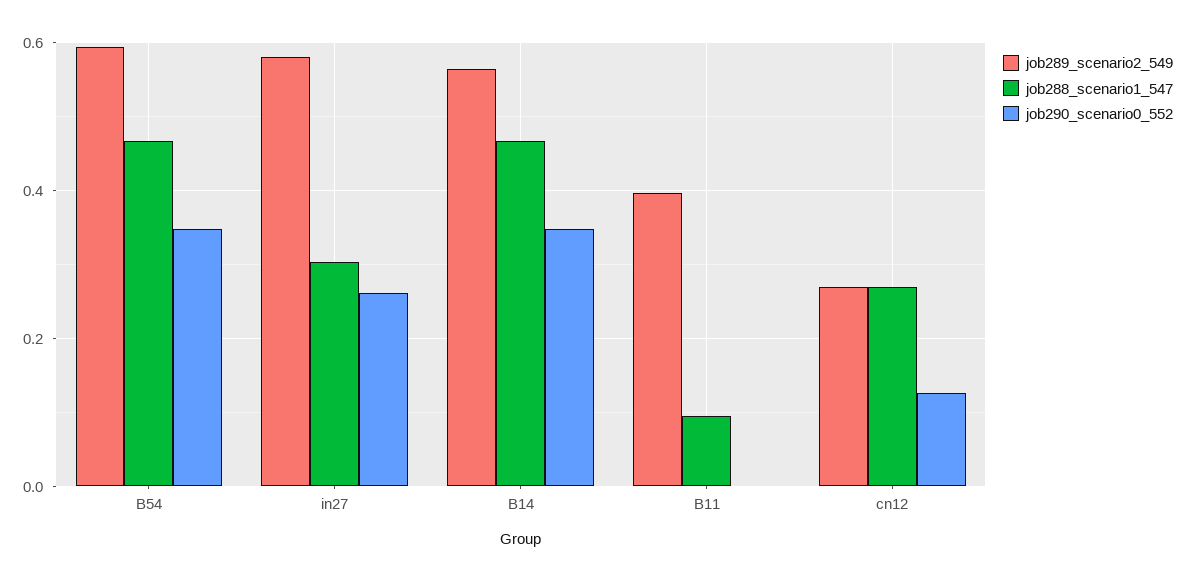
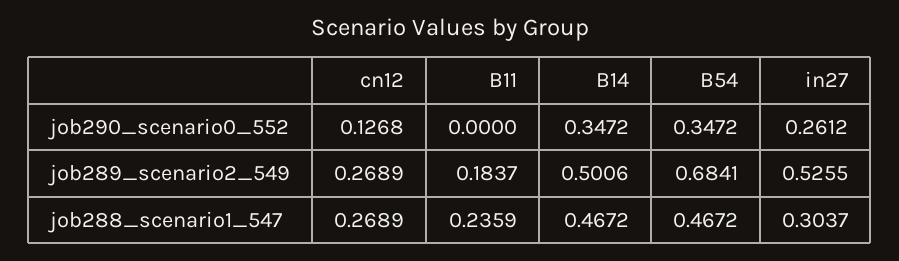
job289_scenario2_549, B54: 0.6 -> 0.6841
job289_scenario2_549, in27: 0.58 -> 0.5255
job289_scenario2_549, B14: 0.56 -> 0.5006
job289_scenario2_549, B11: 0.4 -> 0.1837
job288_scenario1_547, B11: 0.1 -> 0.2359

